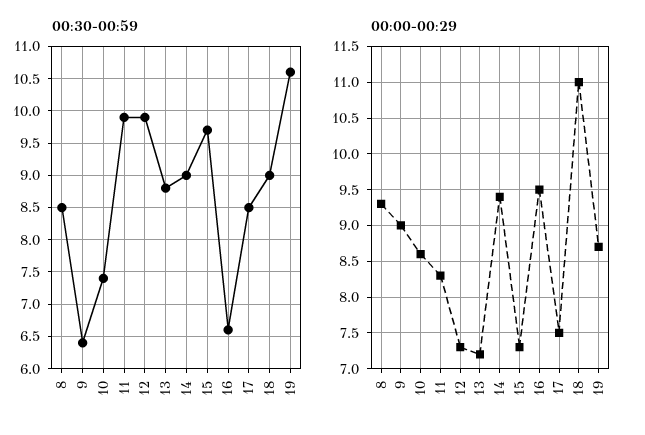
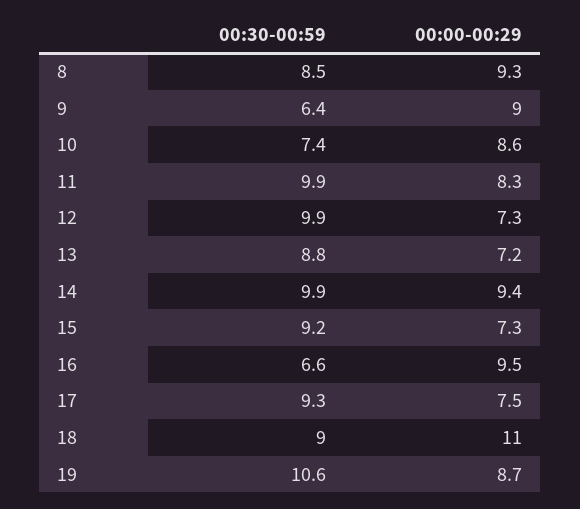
00:30-00:59, 14: 9 -> 9.9
00:30-00:59, 15: 9.7 -> 9.2
00:30-00:59, 17: 8.5 -> 9.3

